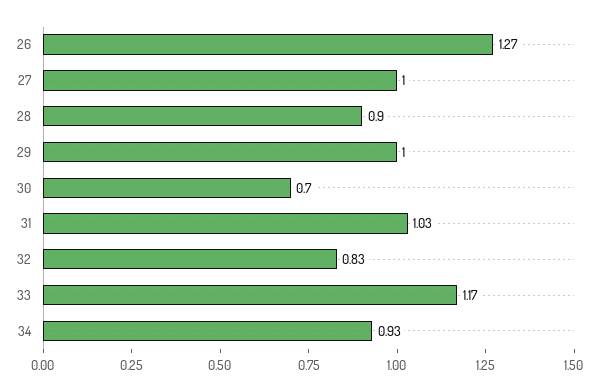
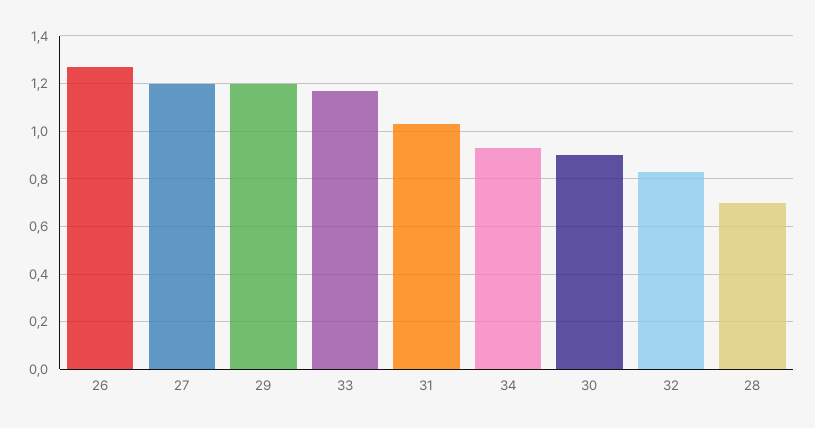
27: 1 -> 1.2
28: 0.9 -> 0.7
29: 1 -> 1.2
30: 0.7 -> 0.9

